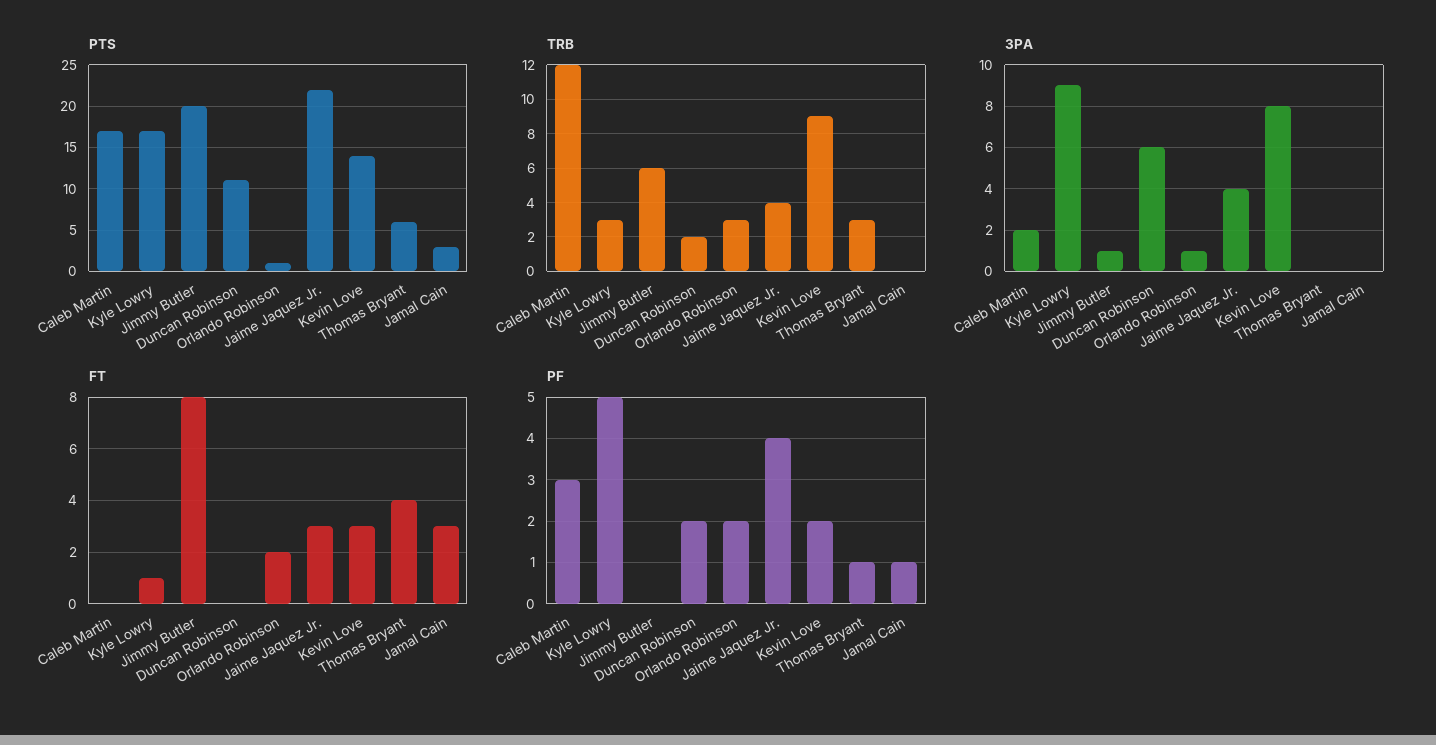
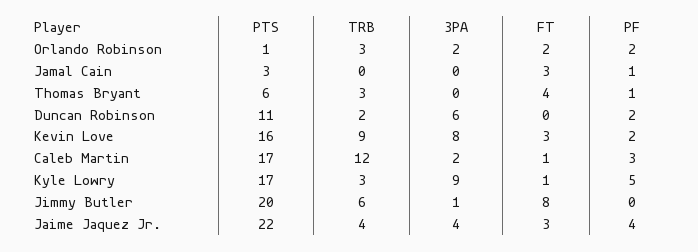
PTS, Kevin Love: 14 -> 16
3PA, Orlando Robinson: 1 -> 2
FT, Caleb Martin: 0 -> 1

